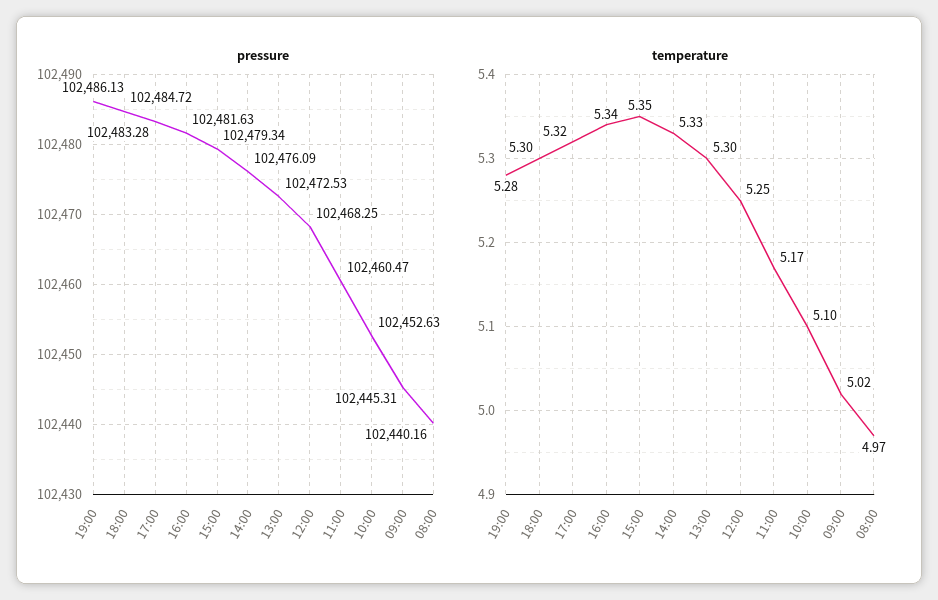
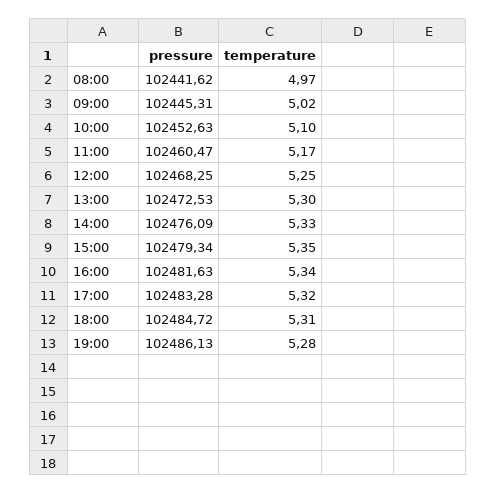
pressure, 08:00: 102440.16 -> 102441.62
temperature, 18:00: 5.3 -> 5.31

